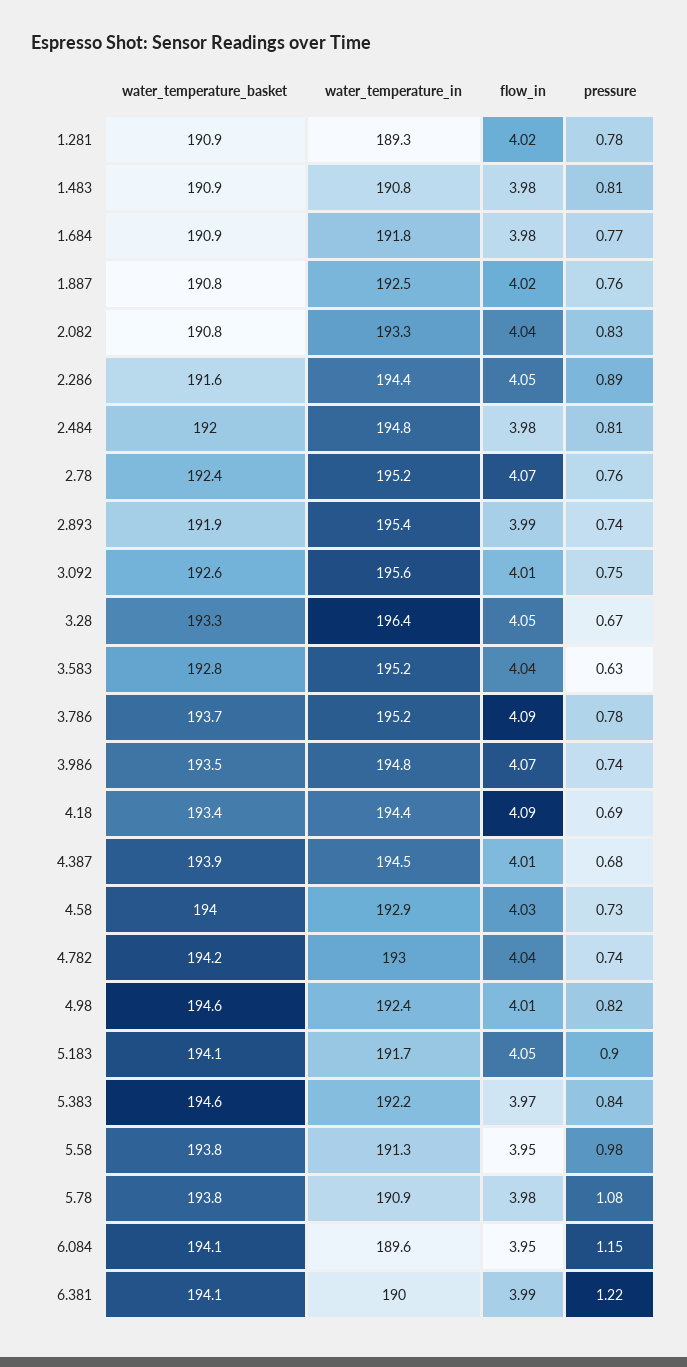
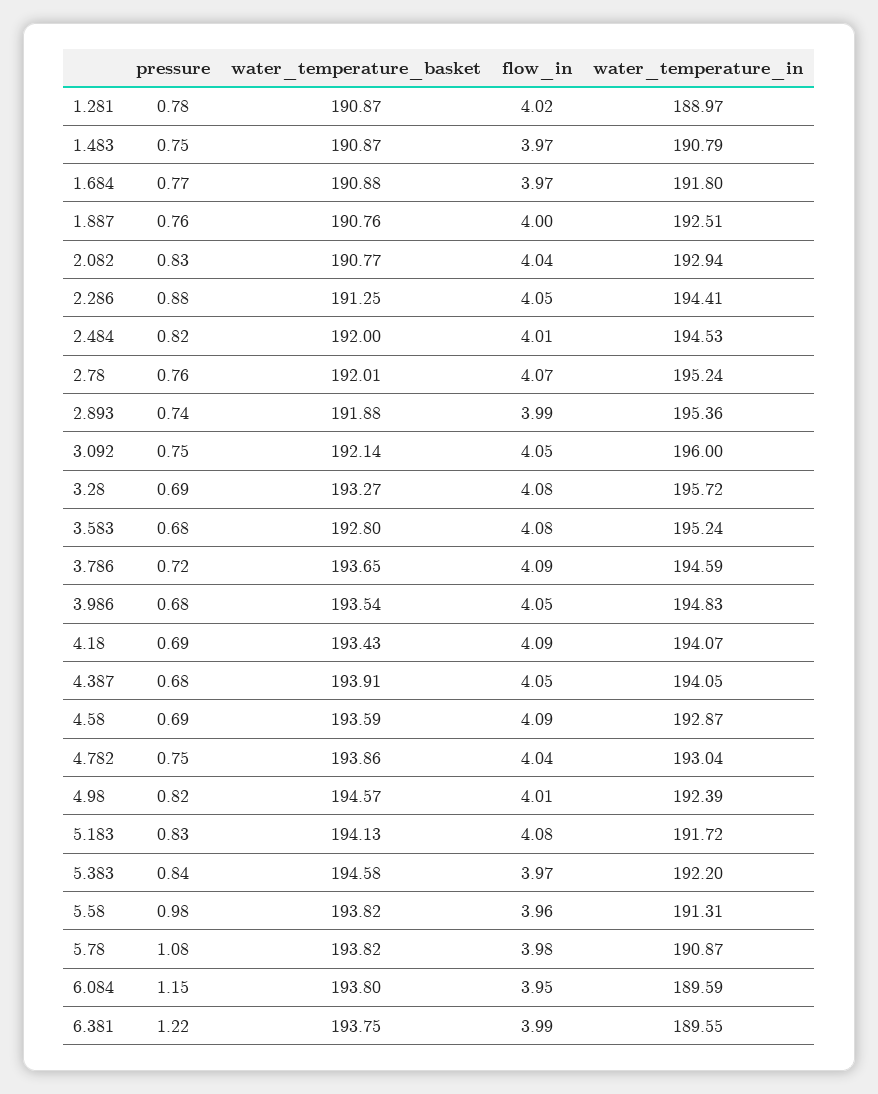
water_temperature_in, 1.281: 189.3 -> 188.97
flow_in, 1.483: 3.98 -> 3.97
pressure, 1.483: 0.81 -> 0.75
flow_in, 1.684: 3.98 -> 3.97
flow_in, 1.887: 4.02 -> 4
water_temperature_in, 2.082: 193.3 -> 192.94
water_temperature_basket, 2.286: 191.6 -> 191.25
pressure, 2.286: 0.89 -> 0.88
water_temperature_in, 2.484: 194.8 -> 194.53
flow_in, 2.484: 3.98 -> 4.01
pressure, 2.484: 0.81 -> 0.82
water_temperature_basket, 2.78: 192.4 -> 192.01
water_temperature_basket, 3.092: 192.6 -> 192.14
water_temperature_in, 3.092: 195.6 -> 196
flow_in, 3.092: 4.01 -> 4.05
water_temperature_in, 3.28: 196.4 -> 195.72
flow_in, 3.28: 4.05 -> 4.08
pressure, 3.28: 0.67 -> 0.69
flow_in, 3.583: 4.04 -> 4.08
pressure, 3.583: 0.63 -> 0.68
water_temperature_in, 3.786: 195.2 -> 194.59
pressure, 3.786: 0.78 -> 0.72
flow_in, 3.986: 4.07 -> 4.05
pressure, 3.986: 0.74 -> 0.68
water_temperature_in, 4.18: 194.4 -> 194.07
water_temperature_in, 4.387: 194.5 -> 194.05
flow_in, 4.387: 4.01 -> 4.05
water_temperature_basket, 4.58: 194 -> 193.59
flow_in, 4.58: 4.03 -> 4.09
pressure, 4.58: 0.73 -> 0.69
water_temperature_basket, 4.782: 194.2 -> 193.86
pressure, 4.782: 0.74 -> 0.75
flow_in, 5.183: 4.05 -> 4.08
pressure, 5.183: 0.9 -> 0.83
flow_in, 5.58: 3.95 -> 3.96
water_temperature_basket, 6.084: 194.1 -> 193.8
water_temperature_basket, 6.381: 194.1 -> 193.75
water_temperature_in, 6.381: 190 -> 189.55

